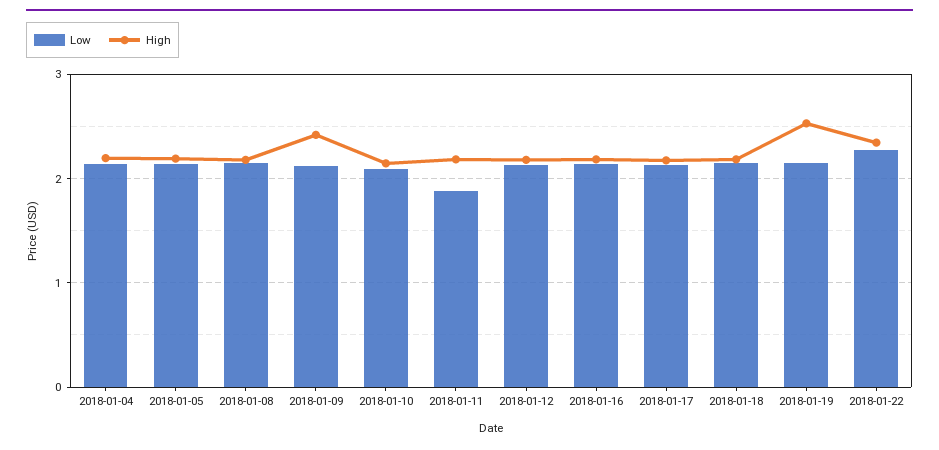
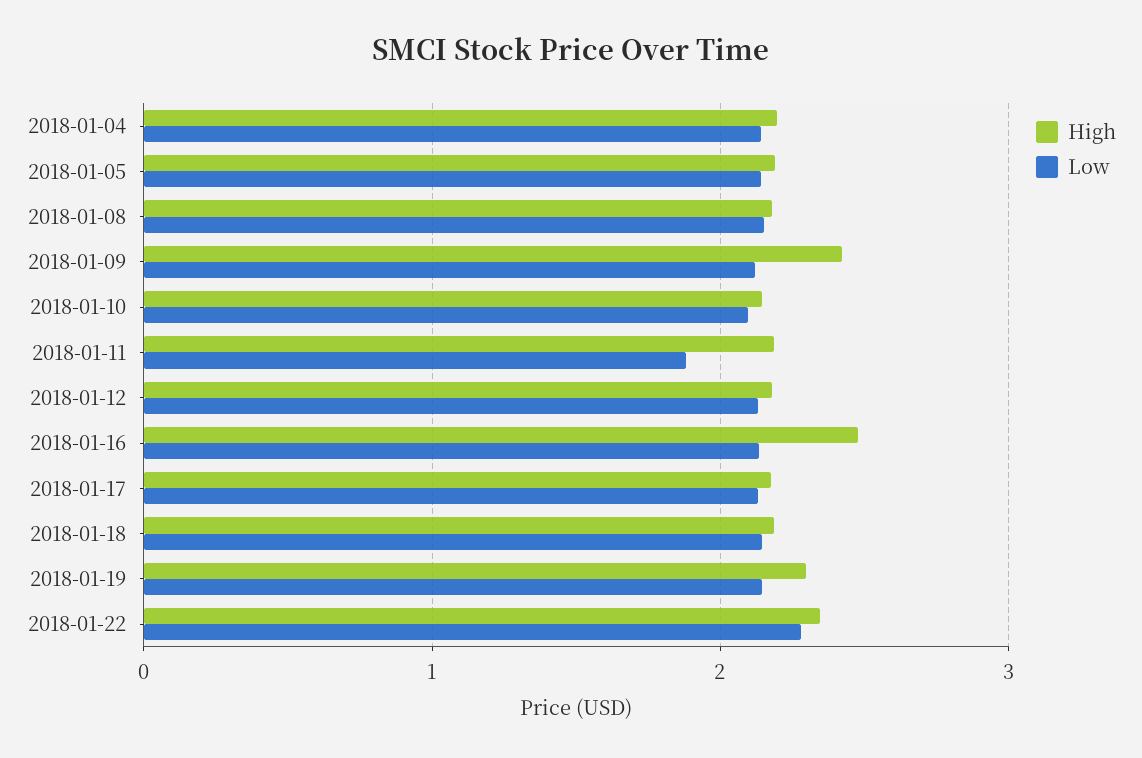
High, 2018-01-16: 2.2 -> 2.5
High, 2018-01-19: 2.5 -> 2.3

